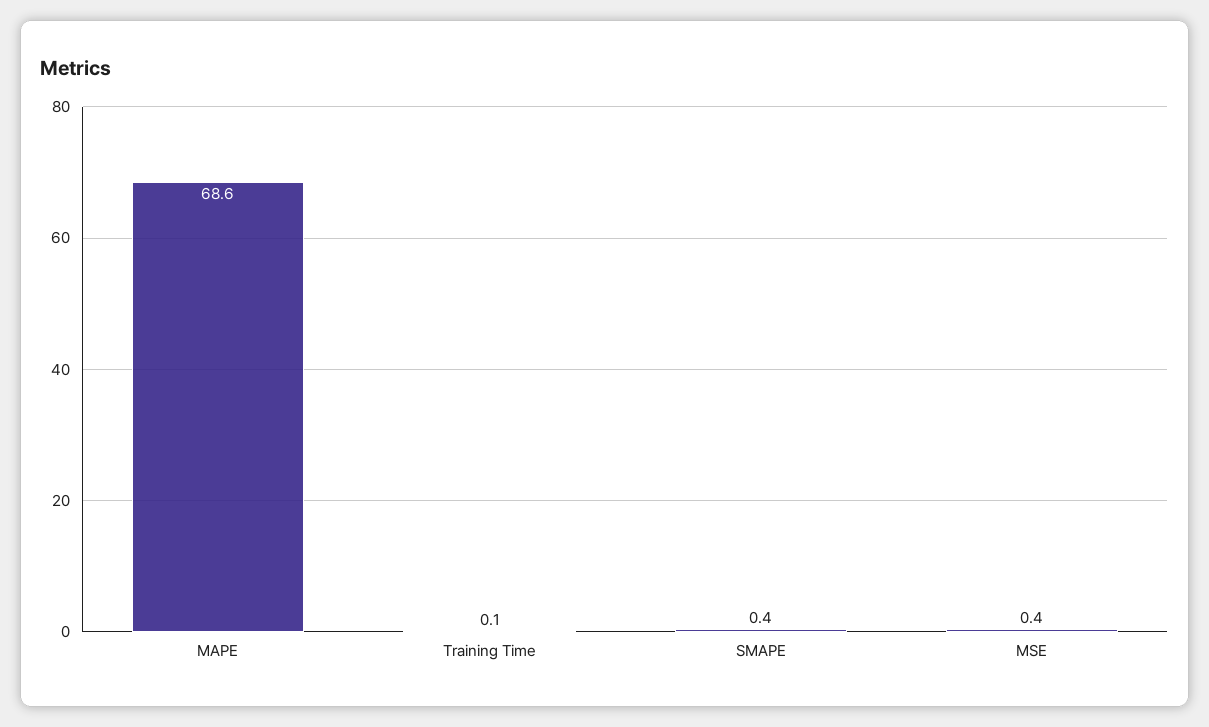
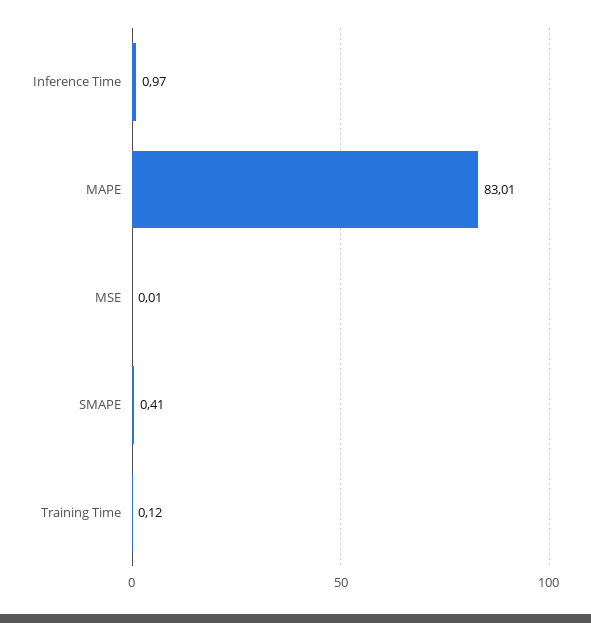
MAPE: 68.6 -> 83.01
MSE: 0.4 -> 0.01
Inference Time: none -> 0.97

